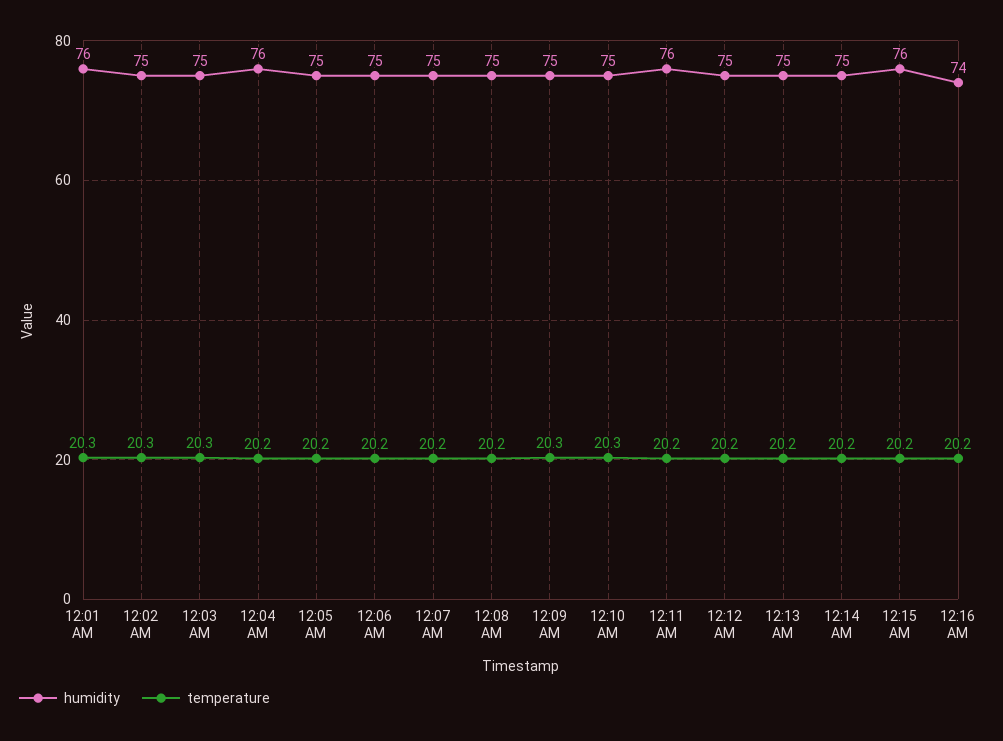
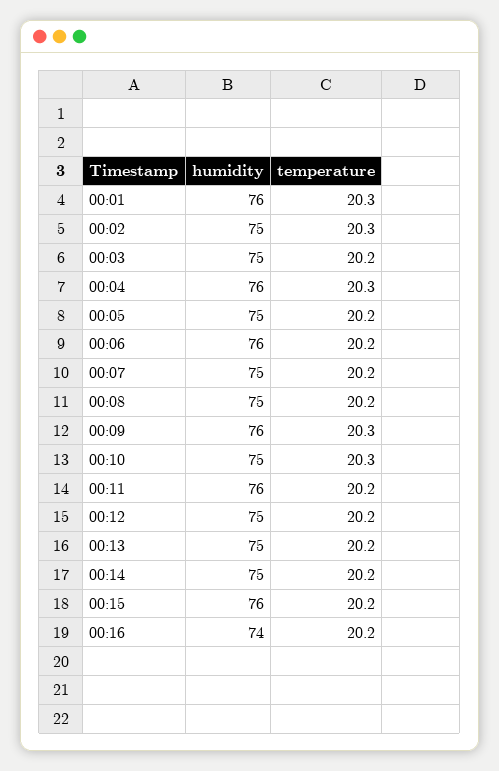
temperature, 12:03 AM: 20.3 -> 20.2
temperature, 12:04 AM: 20.2 -> 20.3
humidity, 12:06 AM: 75 -> 76
humidity, 12:09 AM: 75 -> 76

